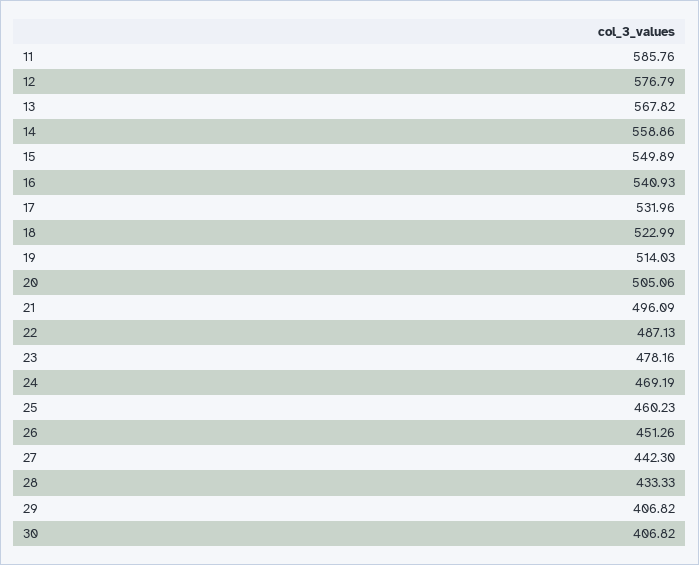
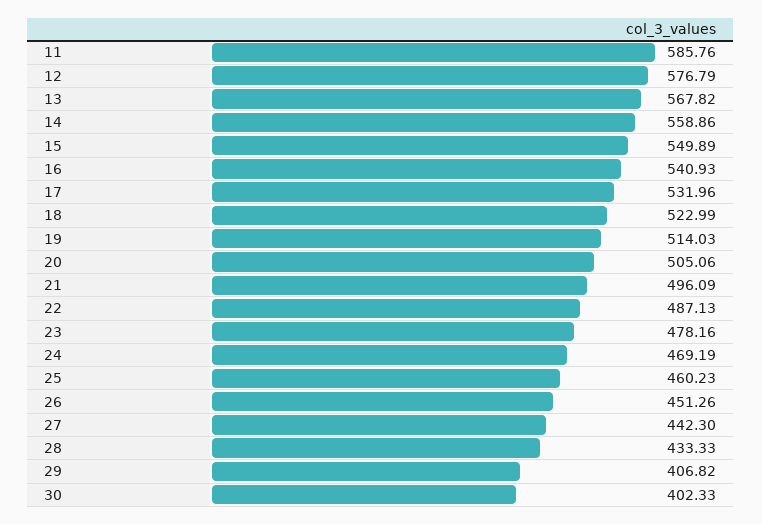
30: 406.82 -> 402.33

